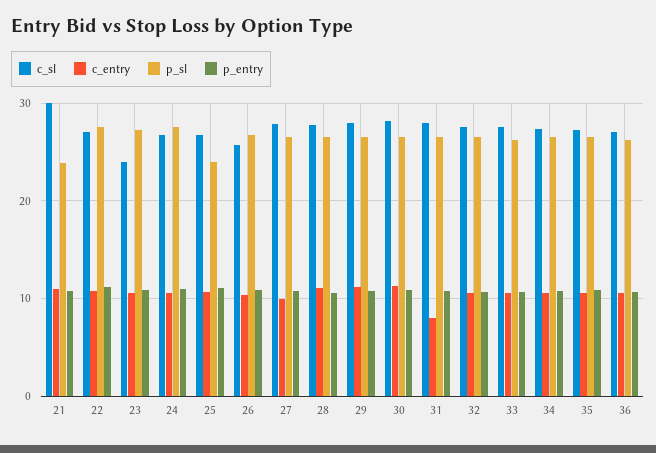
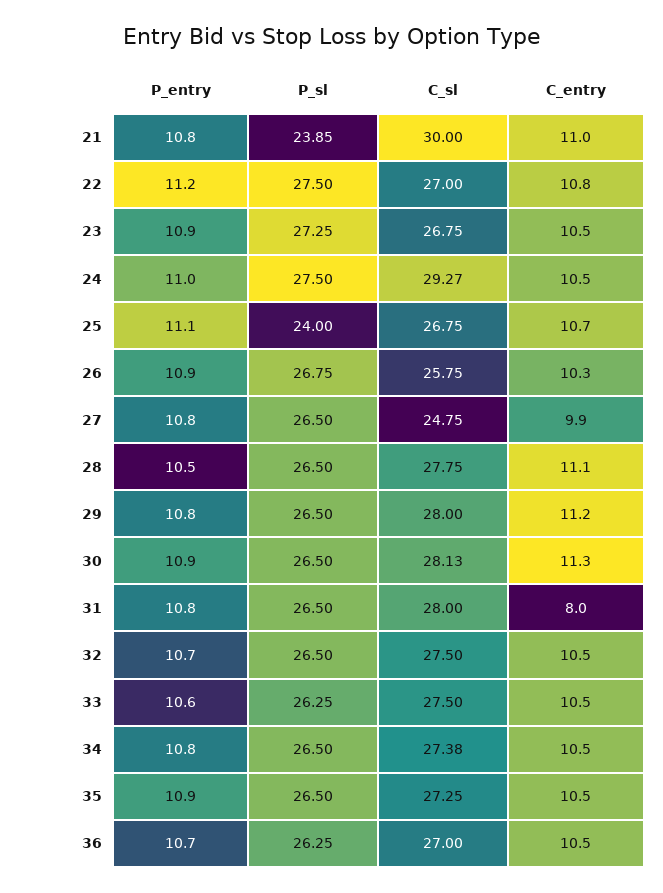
c_sl, 23: 24 -> 26.75
c_sl, 24: 27 -> 29.27
c_sl, 27: 28 -> 24.75

